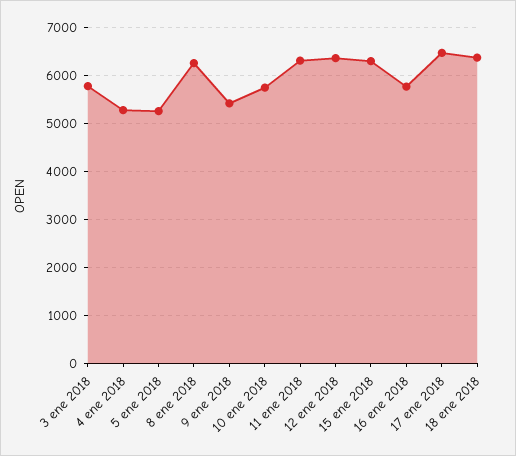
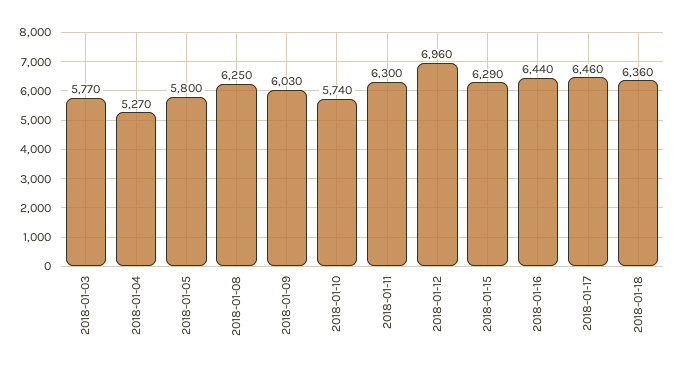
5 ene 2018: 5200 -> 5800
9 ene 2018: 5400 -> 6030
12 ene 2018: 6400 -> 6960
16 ene 2018: 5800 -> 6440

